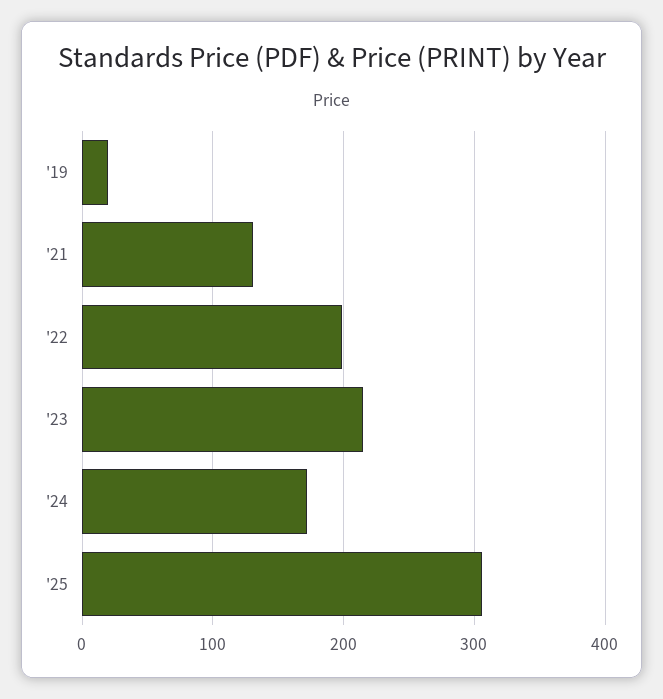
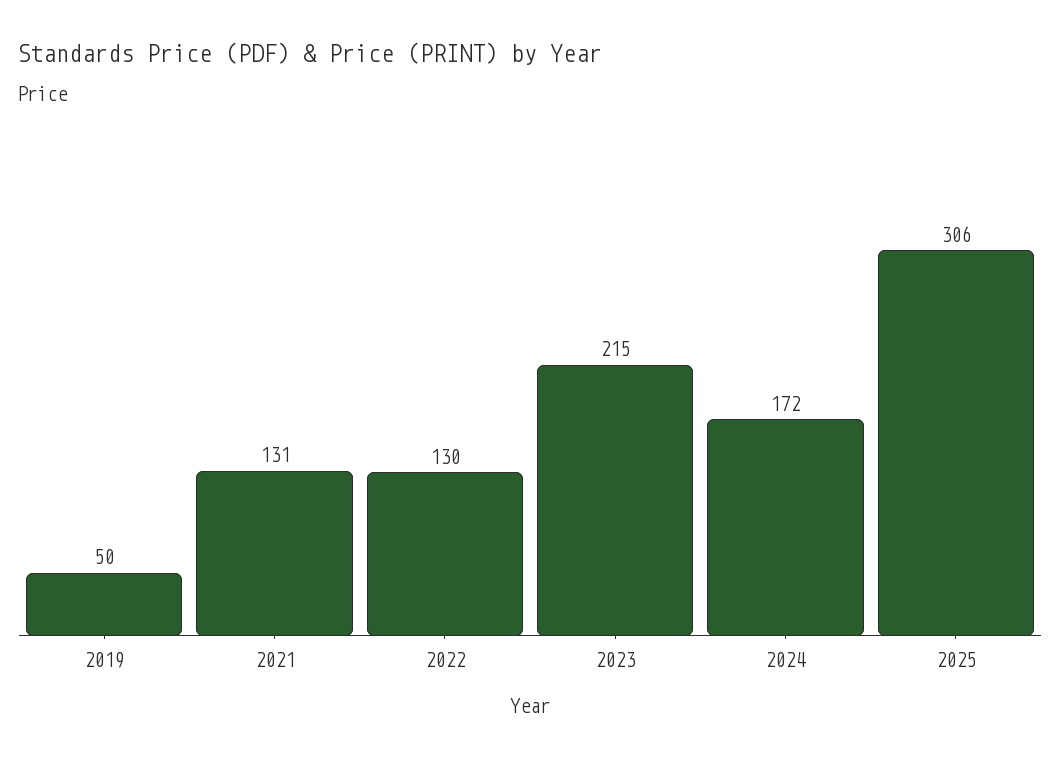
'19: 20 -> 50
'22: 200 -> 130

